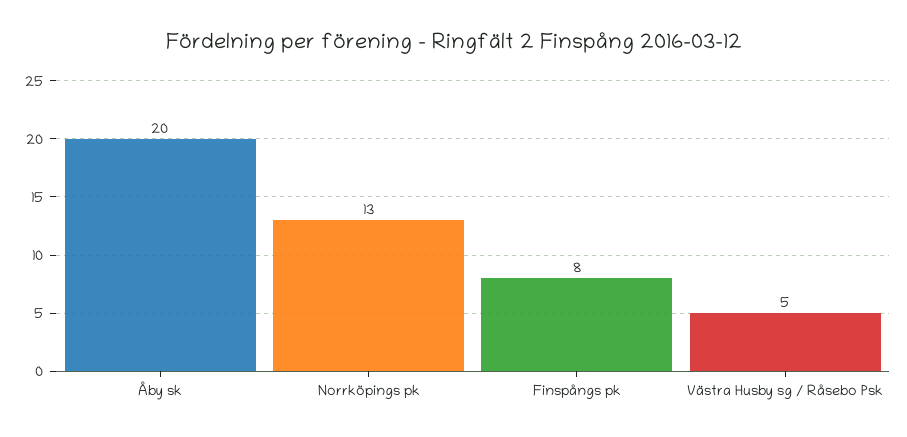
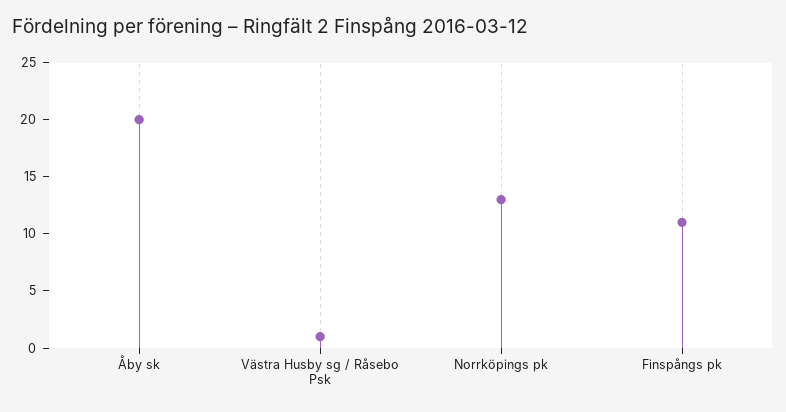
Finspångs pk: 8 -> 11
Västra Husby sg / Råsebo Psk: 5 -> 1

